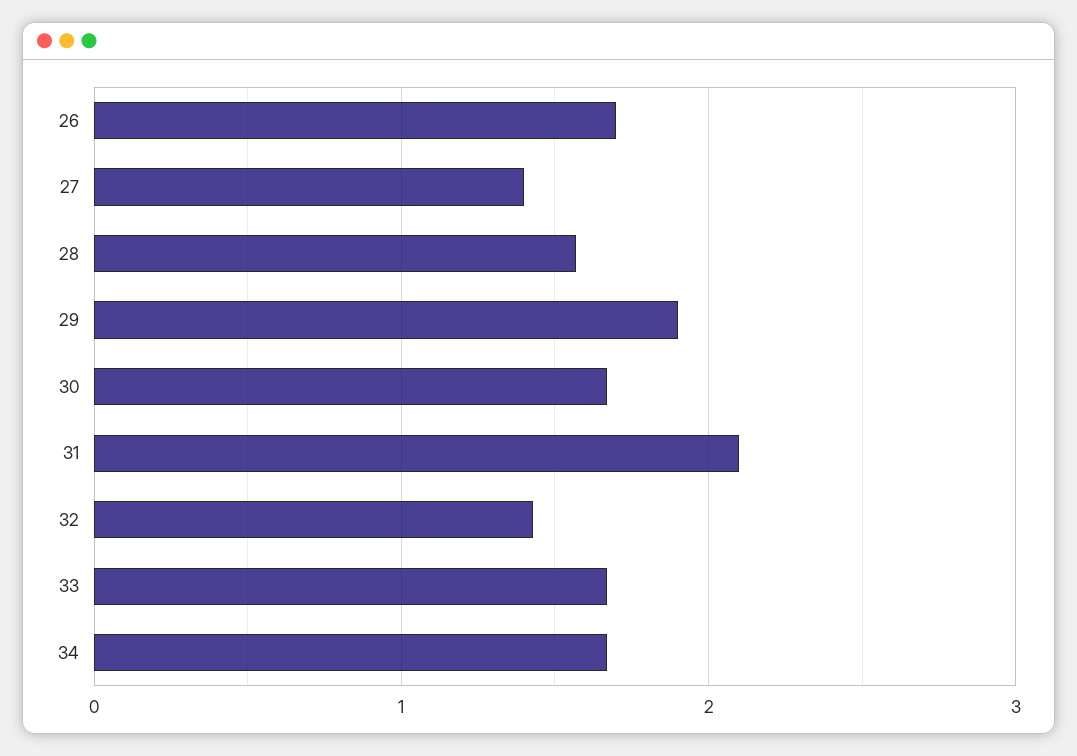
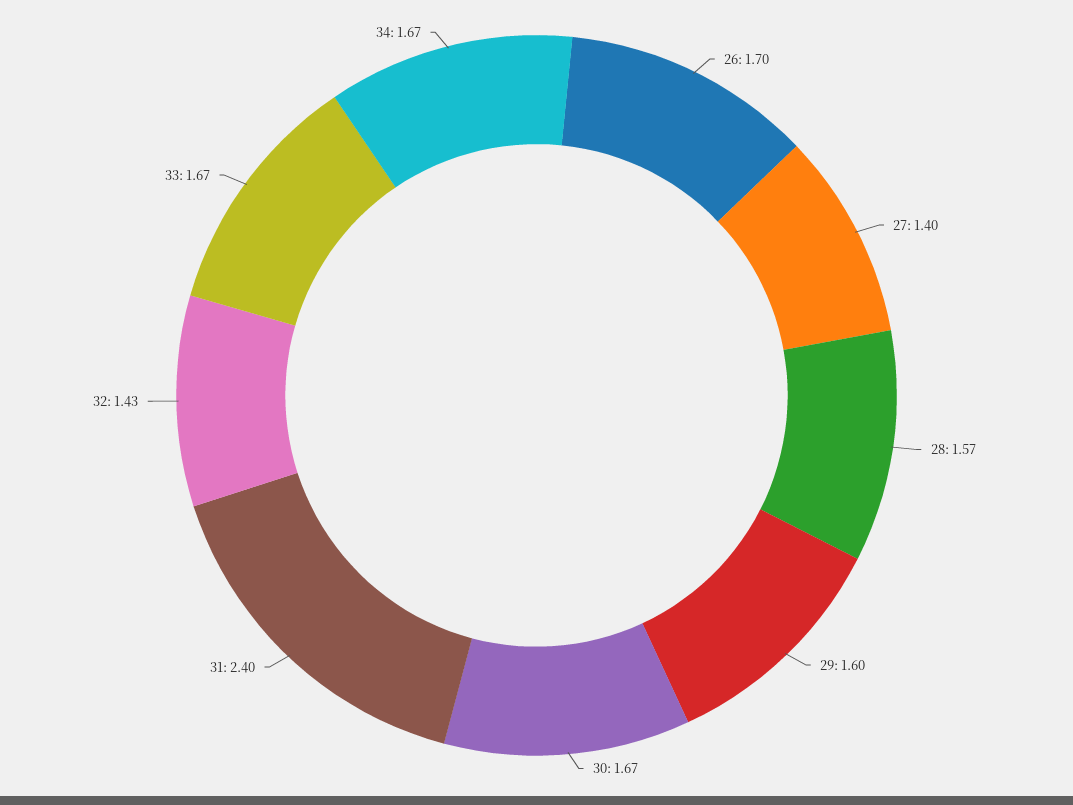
29: 1.9 -> 1.6
31: 2.1 -> 2.4

